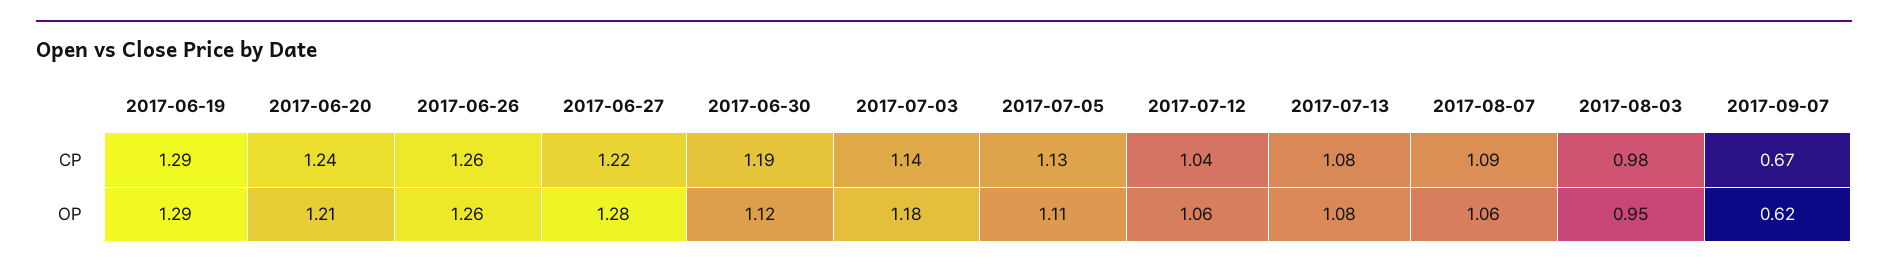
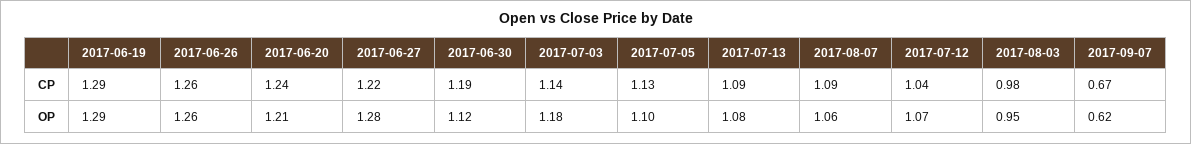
2017-07-13, CP: 1.08 -> 1.09
2017-07-05, OP: 1.11 -> 1.1
2017-07-12, OP: 1.06 -> 1.07

